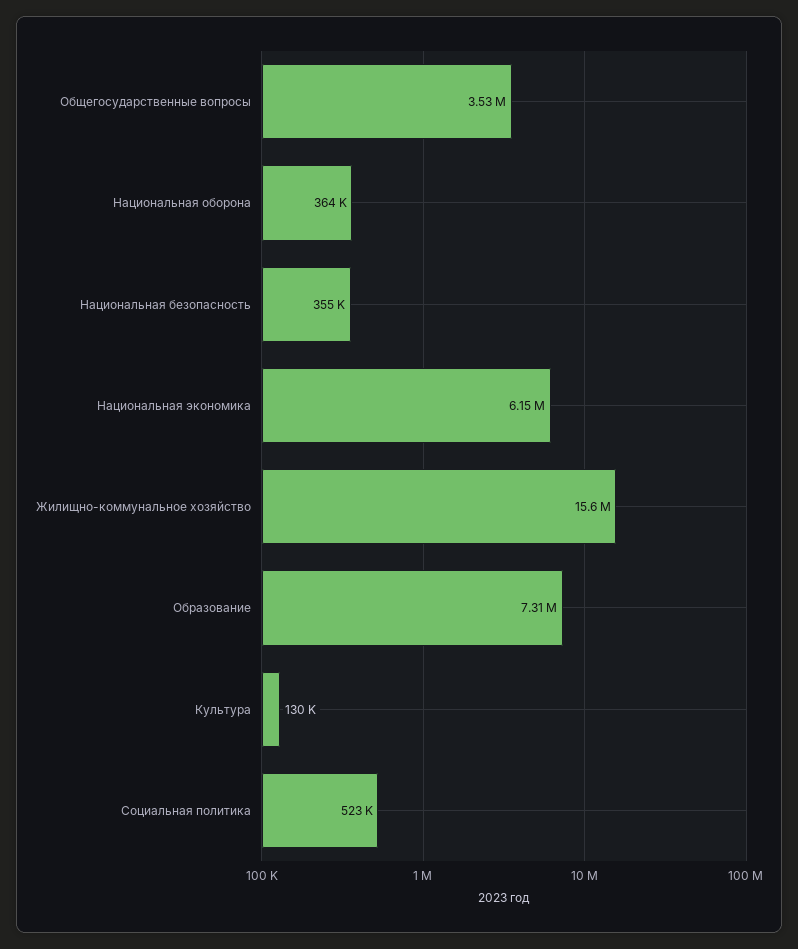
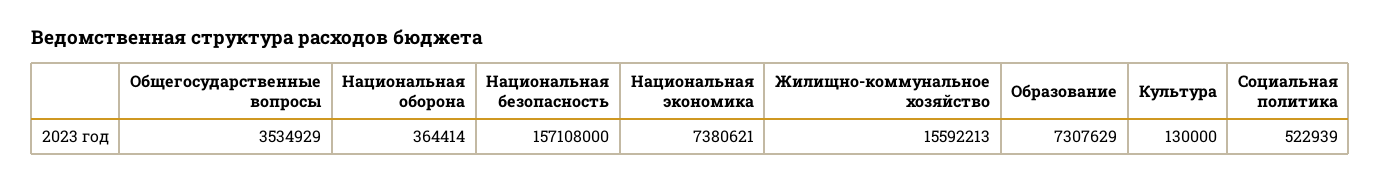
Национальная безопасность: 355000 -> 157108000
Национальная экономика: 6150000 -> 7380621

